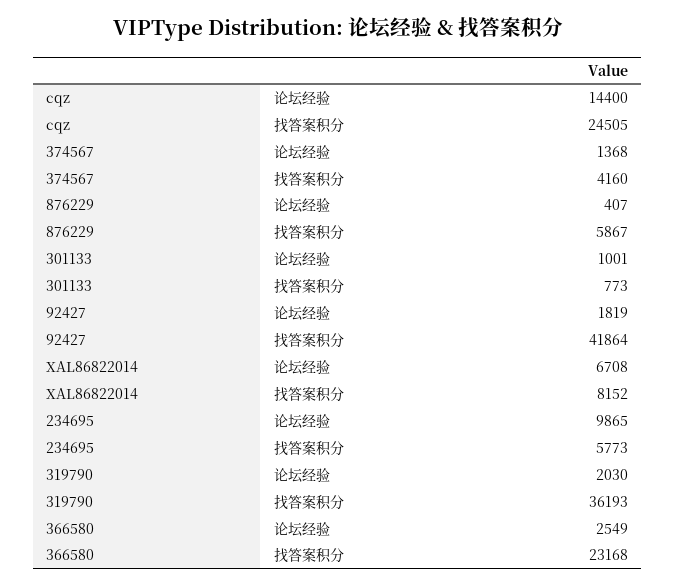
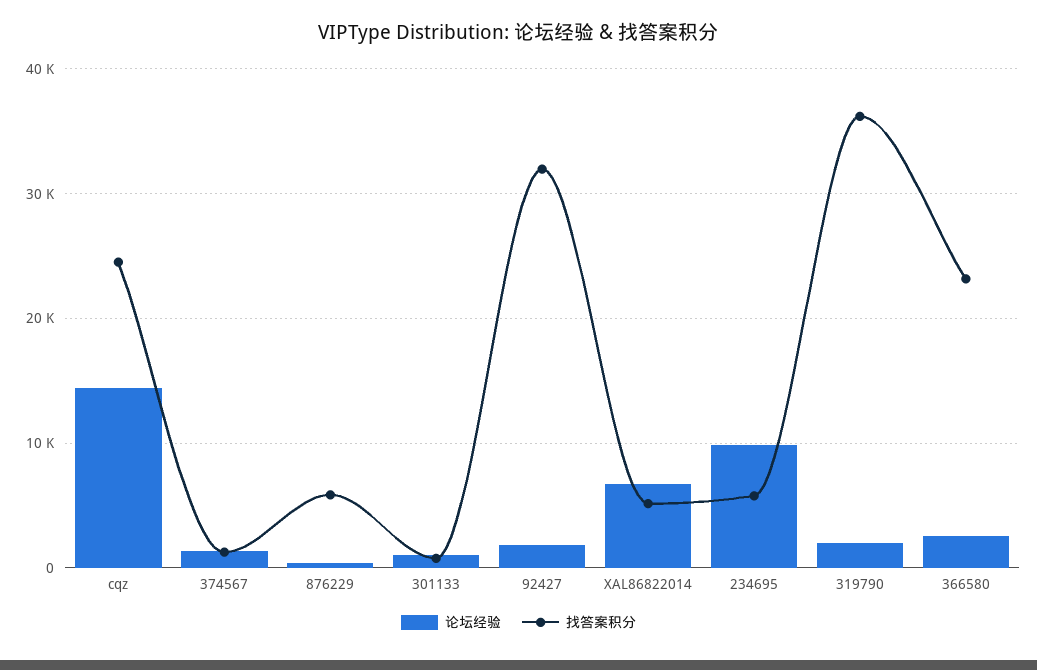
找答案积分, 374567: 4160 -> 1000
找答案积分, 92427: 41864 -> 32000
找答案积分, XAL86822014: 8152 -> 5000

